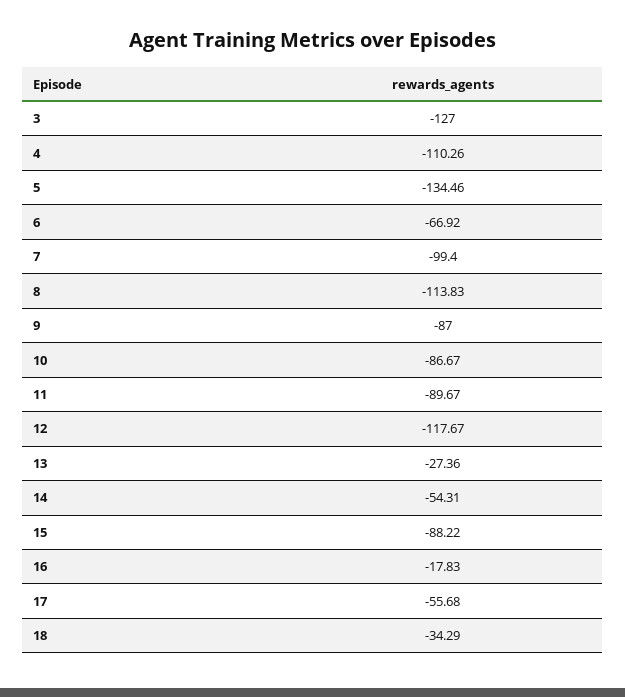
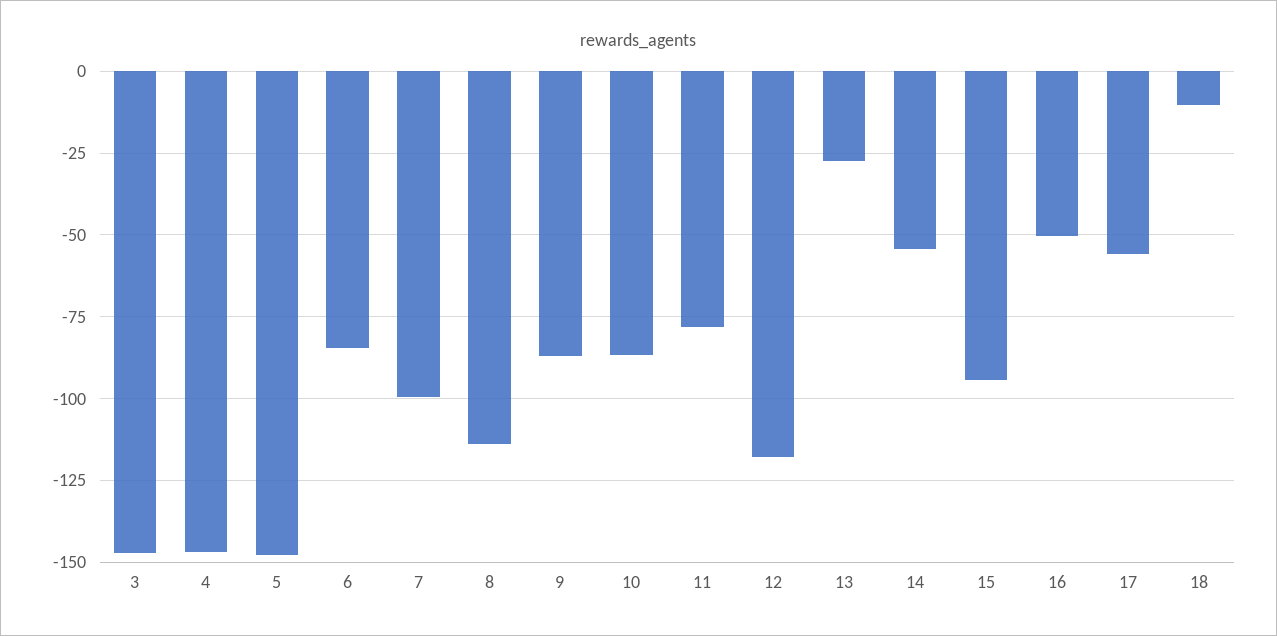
3: -127 -> -147.5
4: -110.26 -> -147.5
5: -134.46 -> -147.5
6: -66.92 -> -85
11: -89.67 -> -77.5
15: -88.22 -> -95
16: -17.83 -> -50
18: -34.29 -> -10

